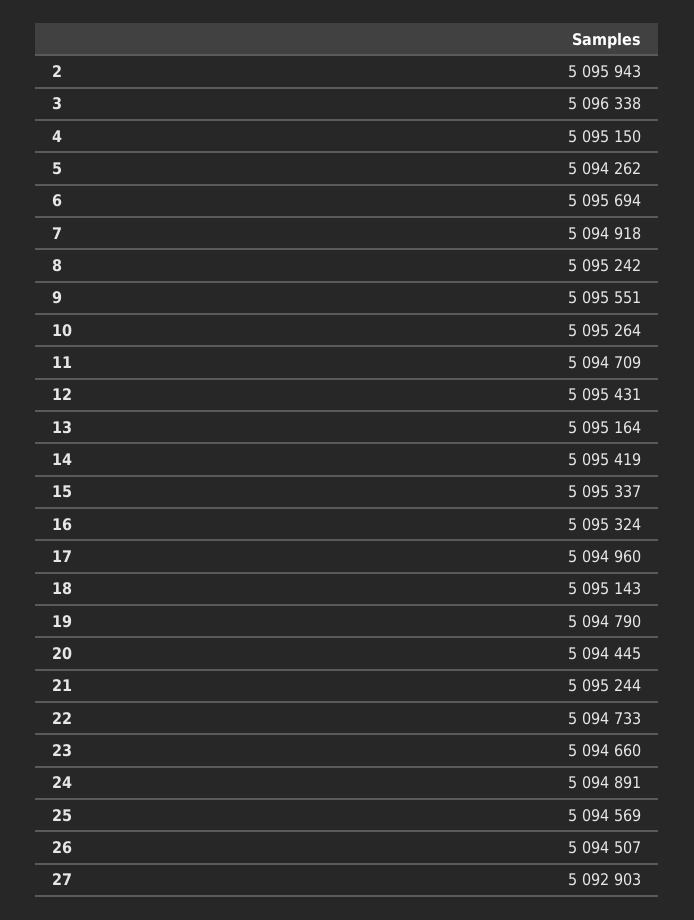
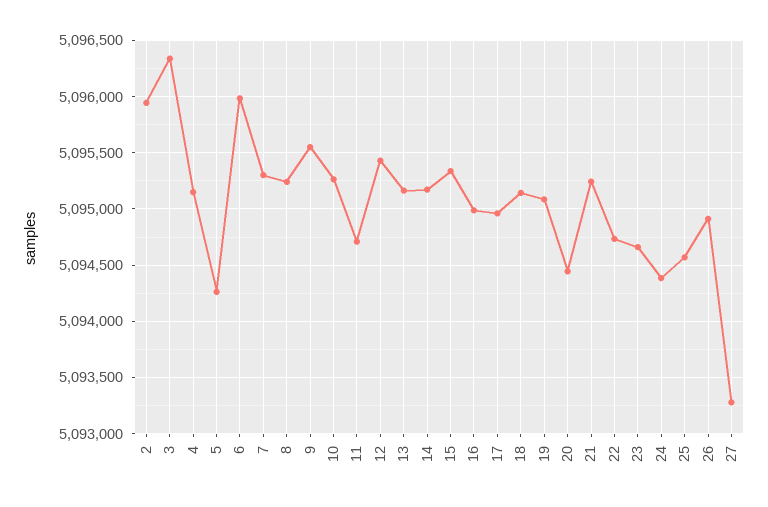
6: 5095694 -> 5096000
7: 5094918 -> 5095300
14: 5095419 -> 5095200
16: 5095324 -> 5095000
19: 5094790 -> 5095100
24: 5094891 -> 5094400
26: 5094507 -> 5094900
27: 5092903 -> 5093300

